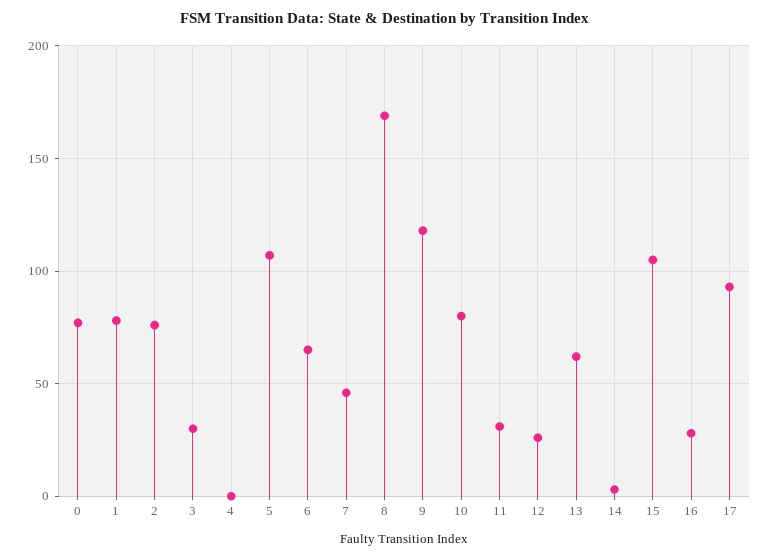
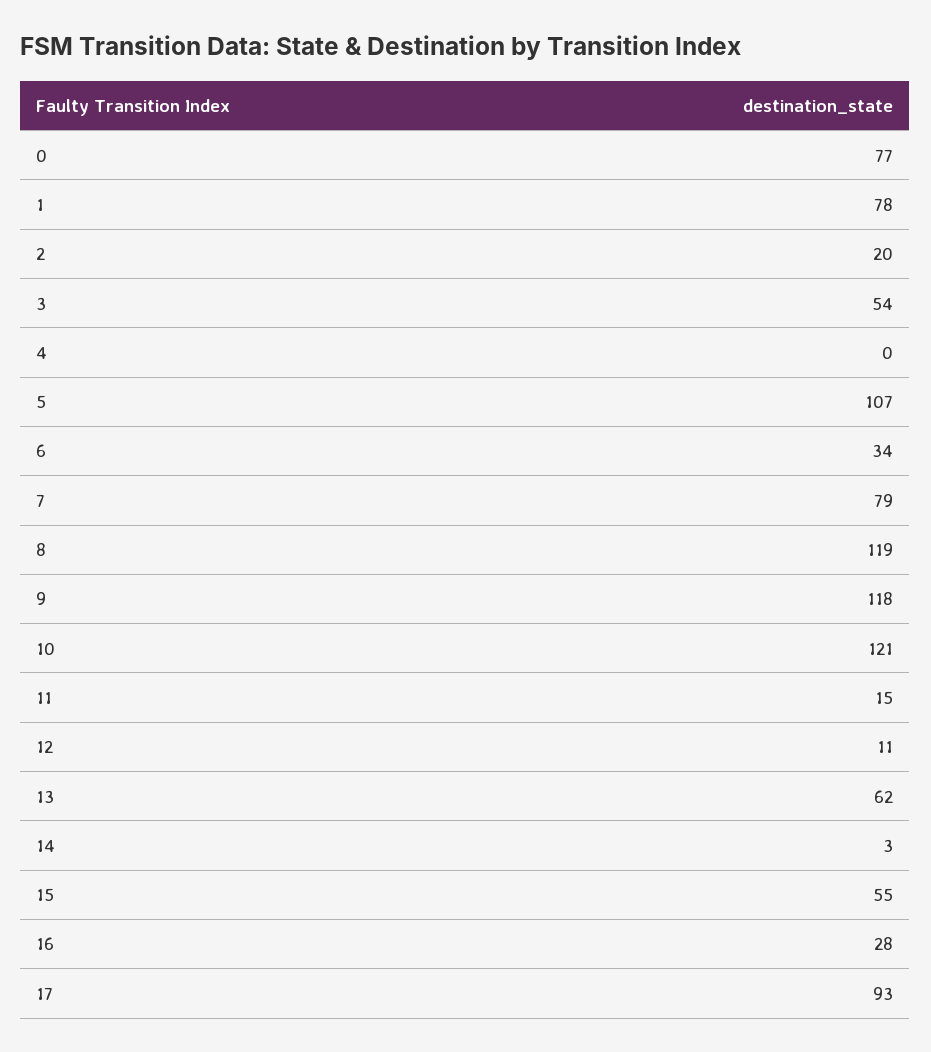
2: 75 -> 20
3: 30 -> 54
6: 65 -> 34
7: 45 -> 79
8: 170 -> 119
10: 80 -> 121
11: 30 -> 15
12: 25 -> 11
15: 105 -> 55

